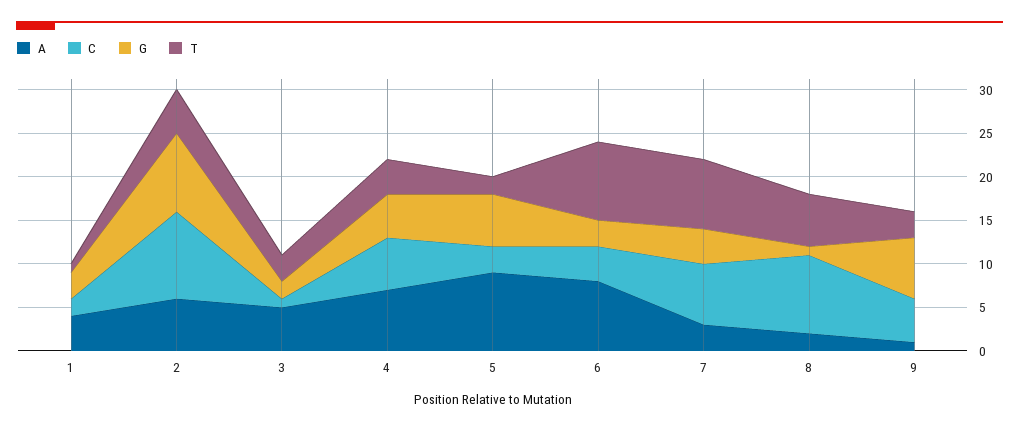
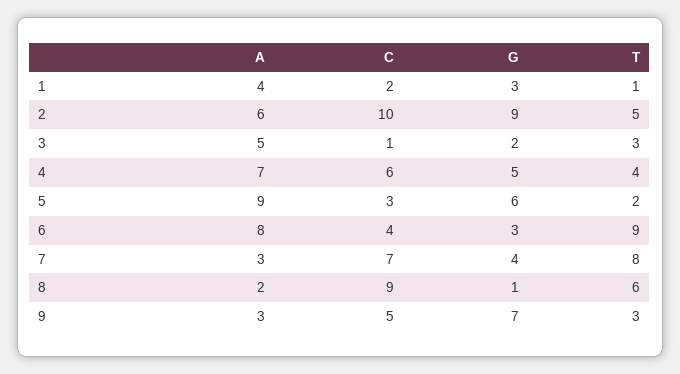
A, 9: 1 -> 3

